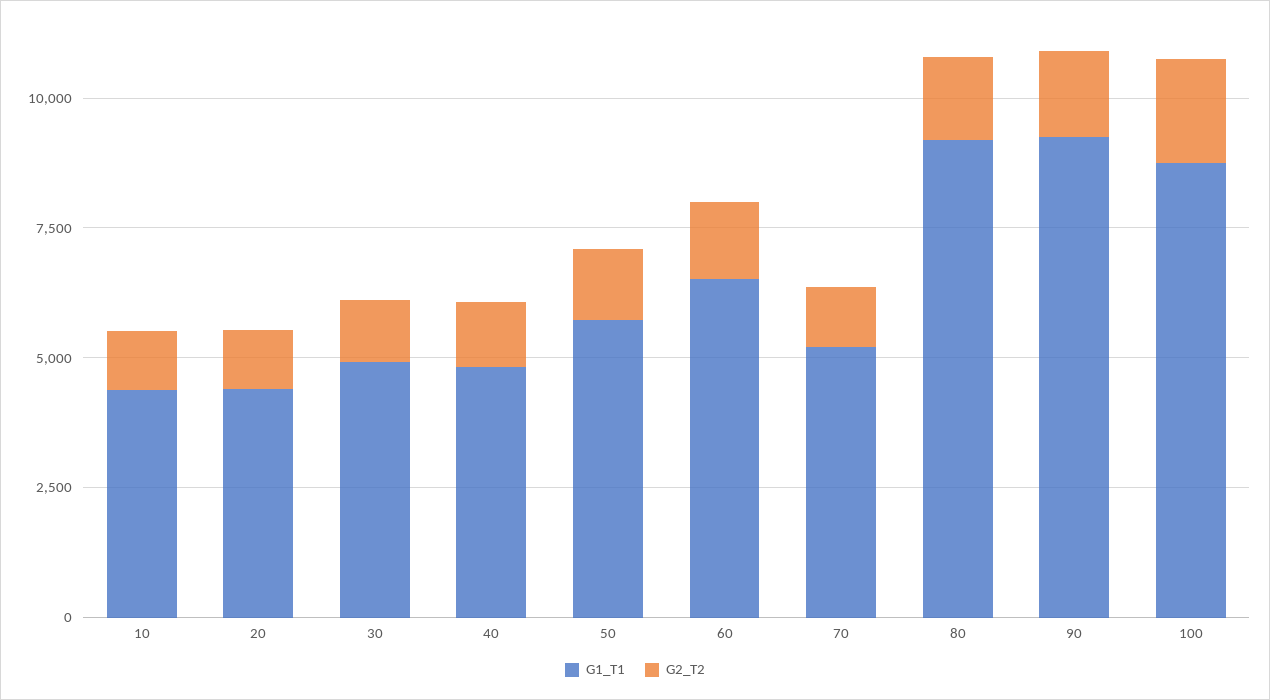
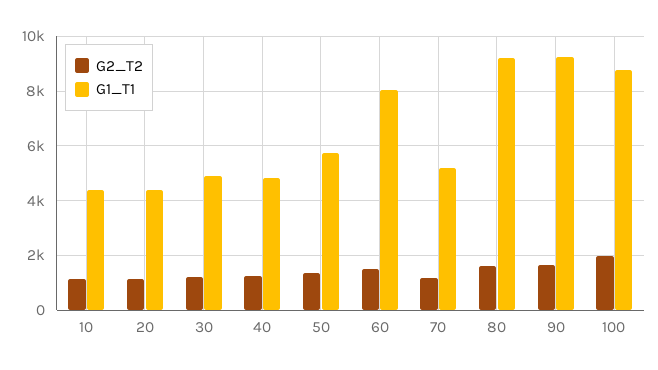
G1_T1, 60: 6500 -> 8000

